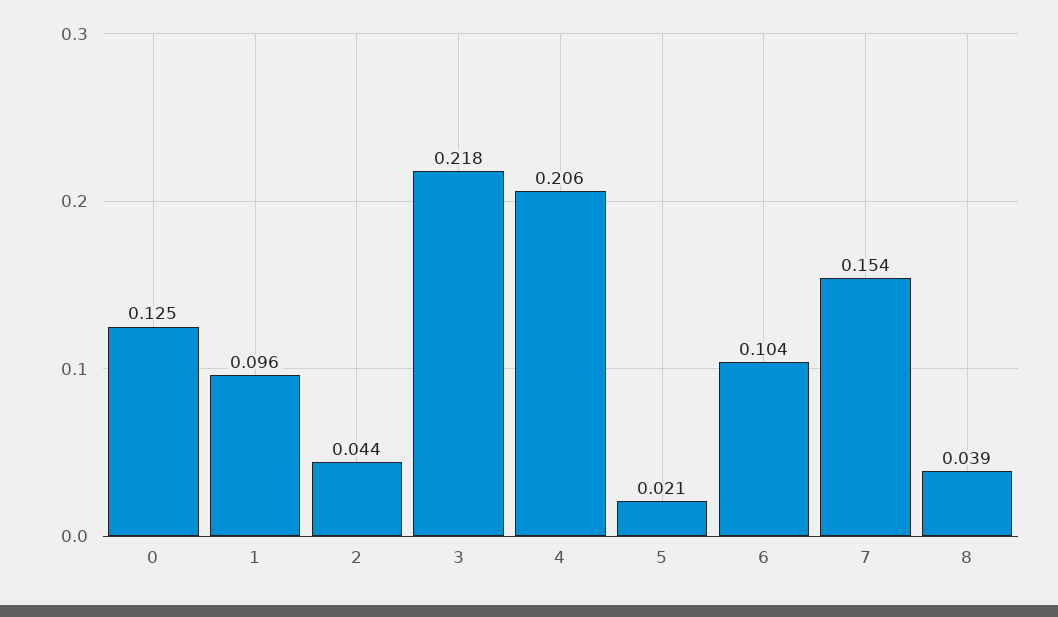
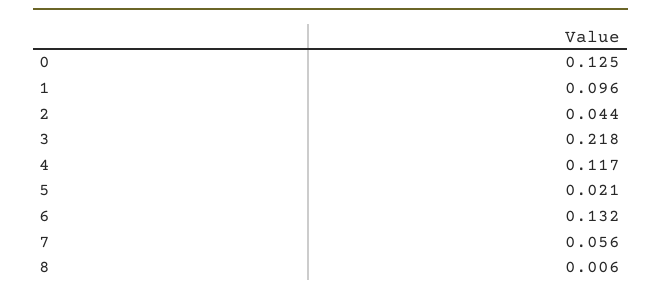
4: 0.206 -> 0.117
6: 0.104 -> 0.132
7: 0.154 -> 0.056
8: 0.039 -> 0.006

